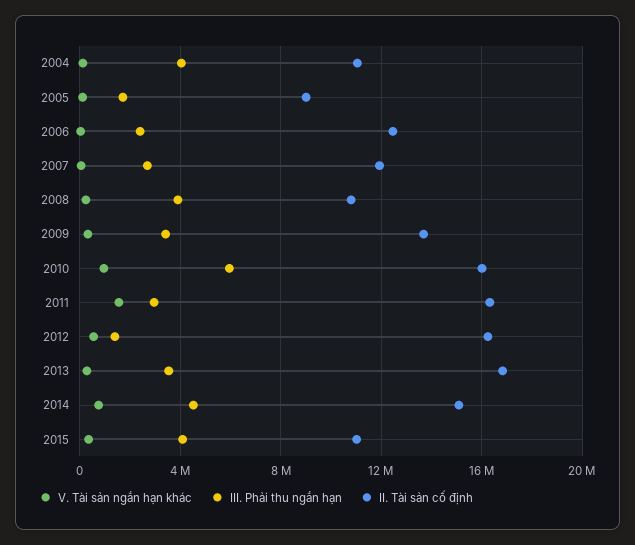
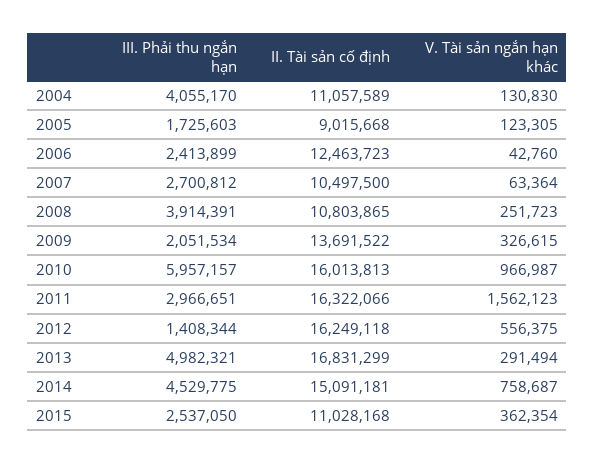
II. Tài sản cố định, 2007: 12000000 -> 10497500
III. Phải thu ngắn hạn, 2009: 3500000 -> 2051534
III. Phải thu ngắn hạn, 2013: 3500000 -> 4982321
III. Phải thu ngắn hạn, 2015: 4000000 -> 2537050

